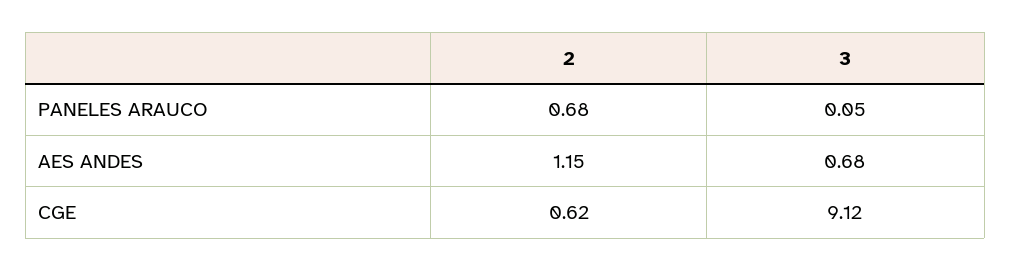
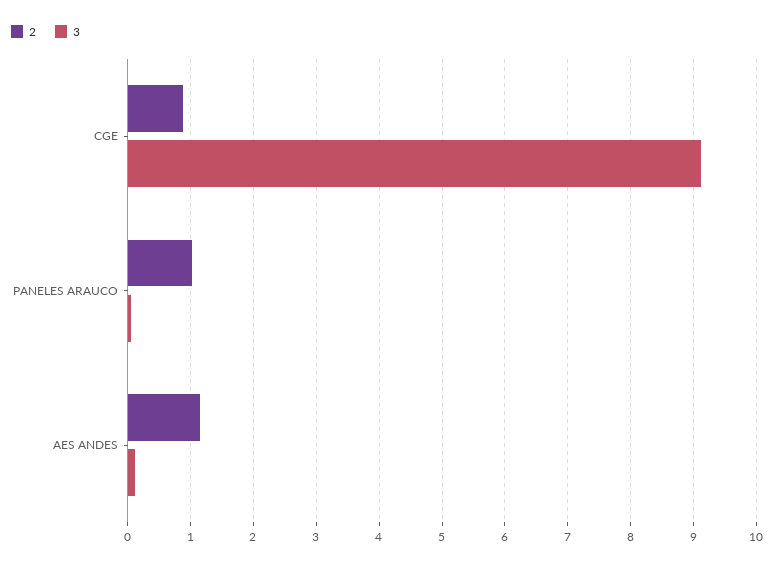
2, PANELES ARAUCO: 0.68 -> 1
3, AES ANDES: 0.68 -> 0.1
2, CGE: 0.62 -> 0.9

